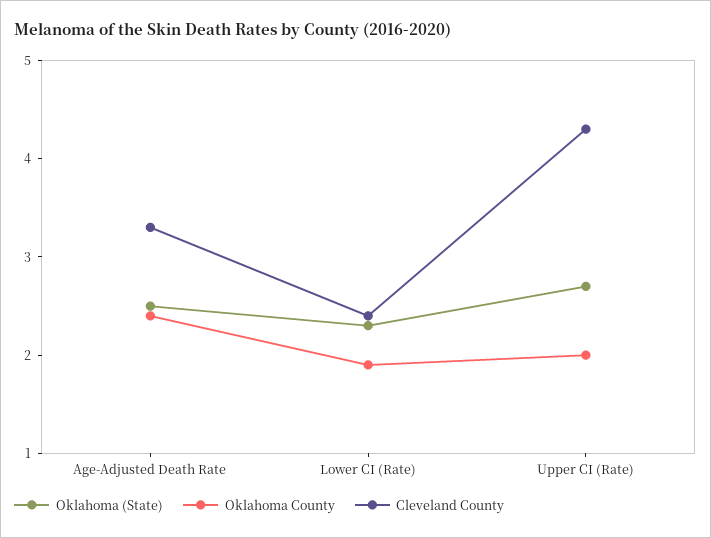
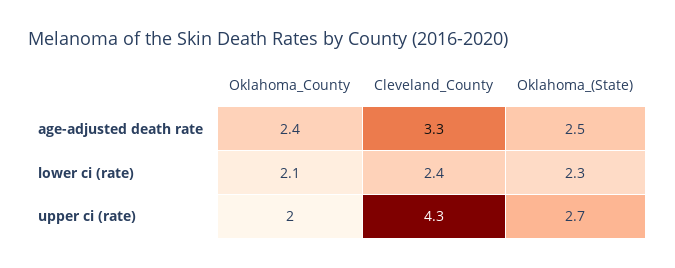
Oklahoma County, Lower CI (Rate): 1.9 -> 2.1

